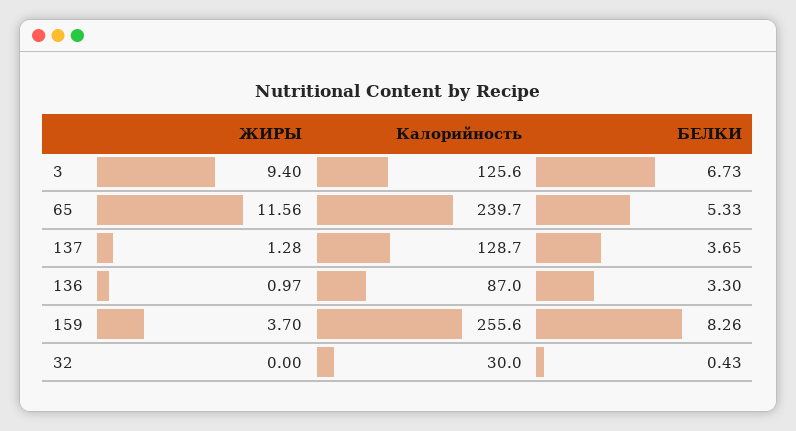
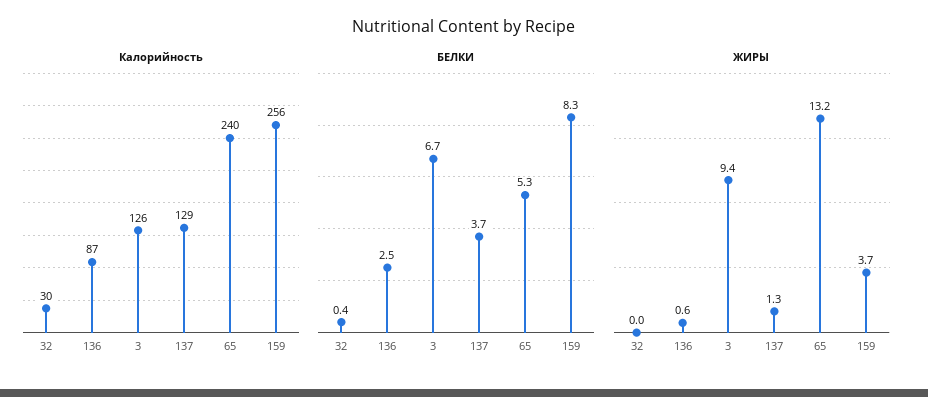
ЖИРЫ, 65: 11.56 -> 13.2
ЖИРЫ, 136: 0.97 -> 0.6
БЕЛКИ, 136: 3.3 -> 2.5

